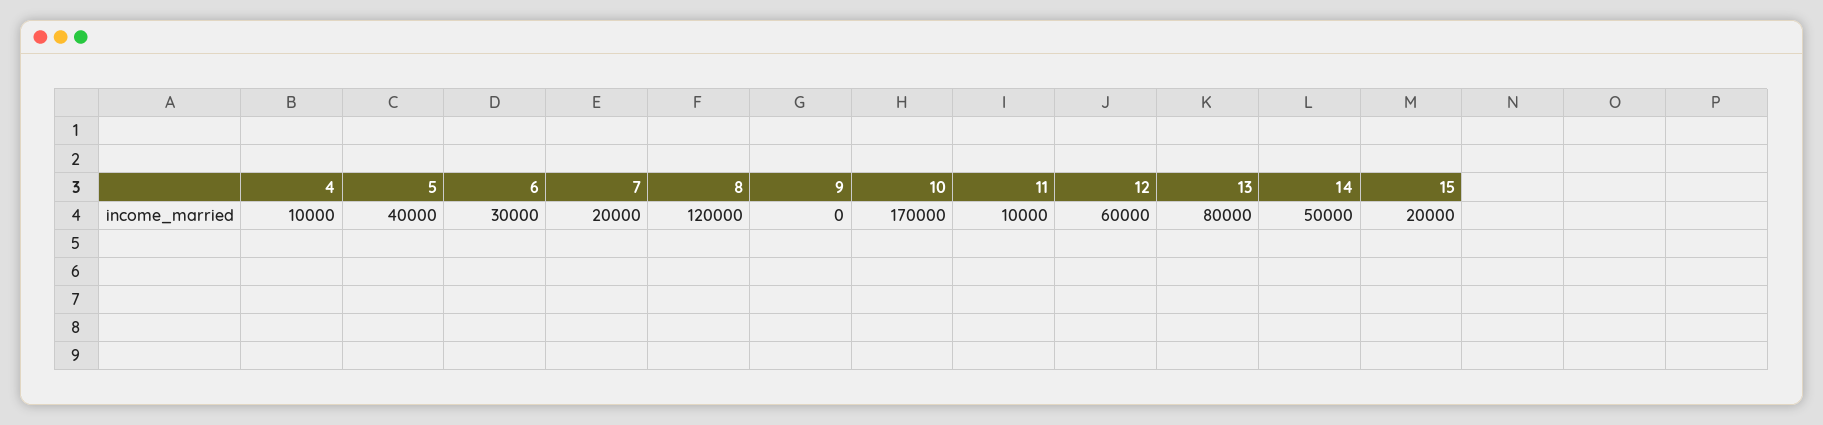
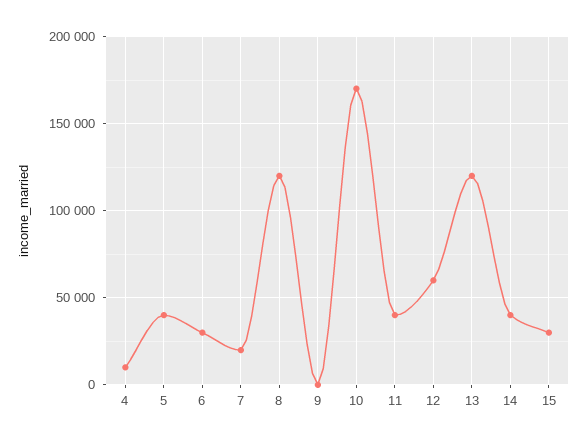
11: 10000 -> 40000
13: 80000 -> 120000
14: 50000 -> 40000
15: 20000 -> 30000

